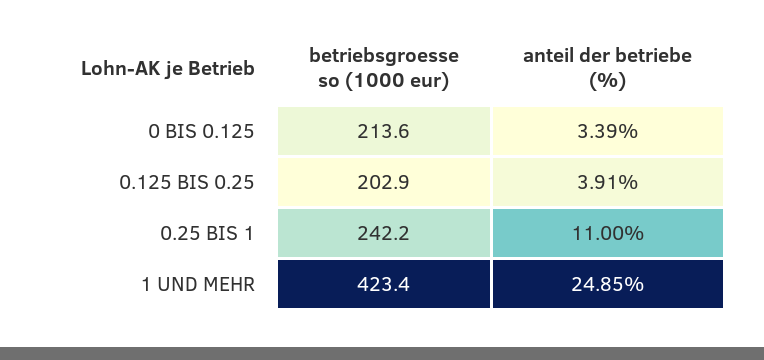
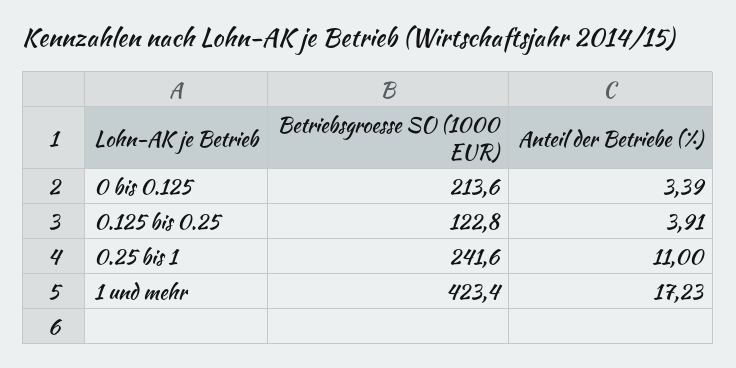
betriebsgroesse so (1000 eur), 0.125 BIS 0.25: 202.9 -> 122.8
betriebsgroesse so (1000 eur), 0.25 BIS 1: 242.2 -> 241.6
anteil der betriebe (%), 1 UND MEHR: 24.85 -> 17.23

